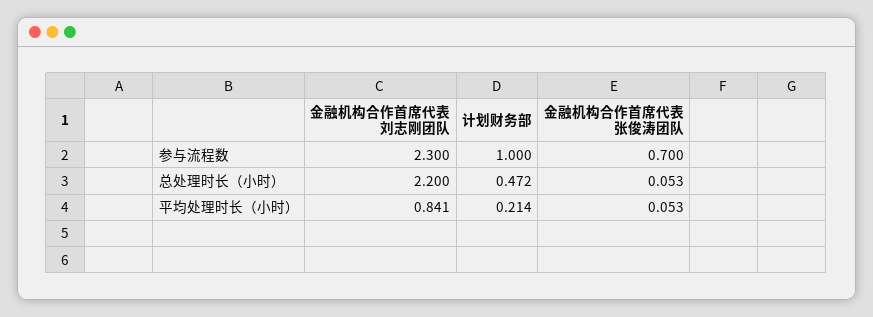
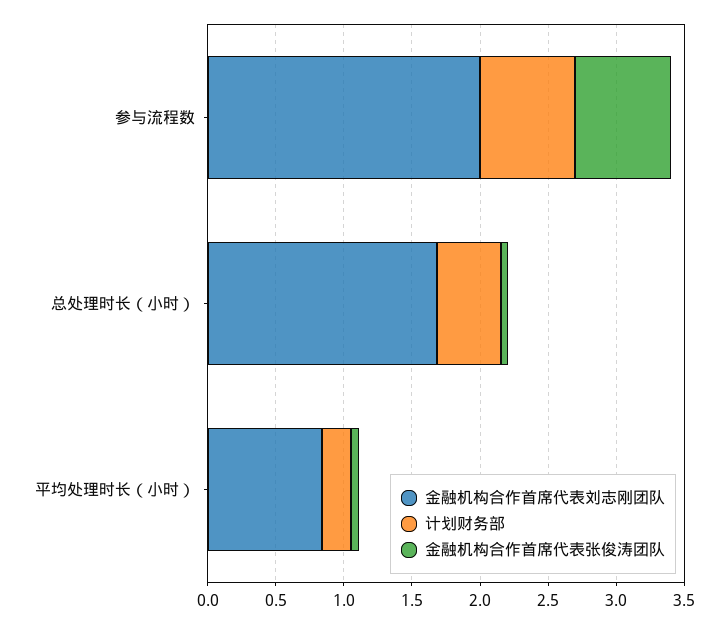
金融机构合作首席代表刘志刚团队, 参与流程数: 2.3 -> 2
计划财务部, 参与流程数: 1 -> 0.7
金融机构合作首席代表刘志刚团队, 总处理时长（小时）: 2.2 -> 1.7

